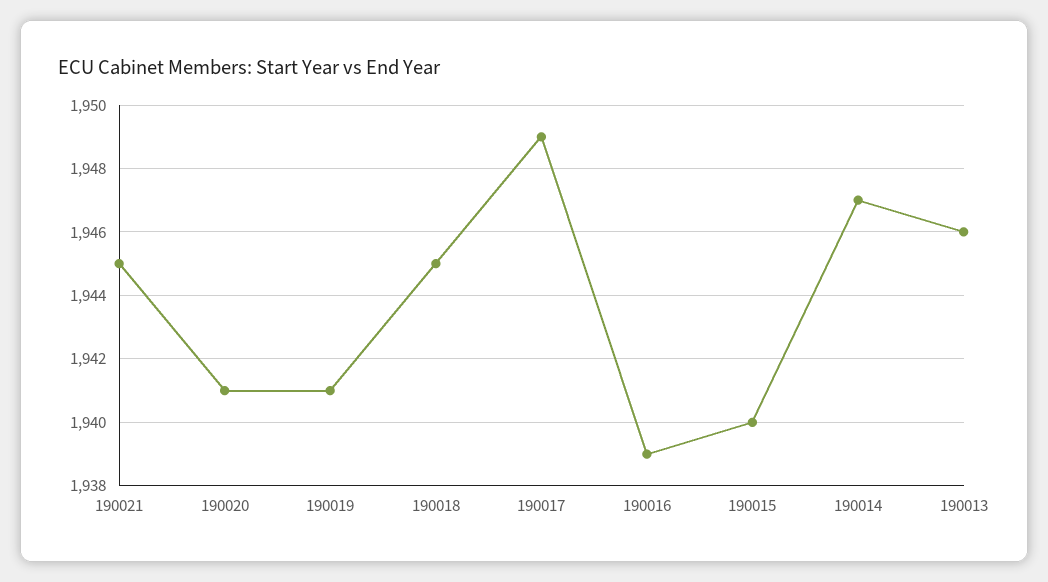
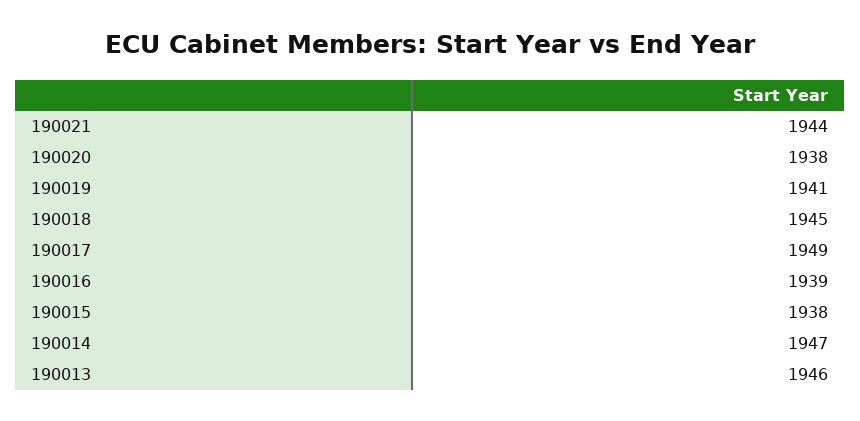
190021: 1945 -> 1944
190020: 1941 -> 1938
190015: 1940 -> 1938

